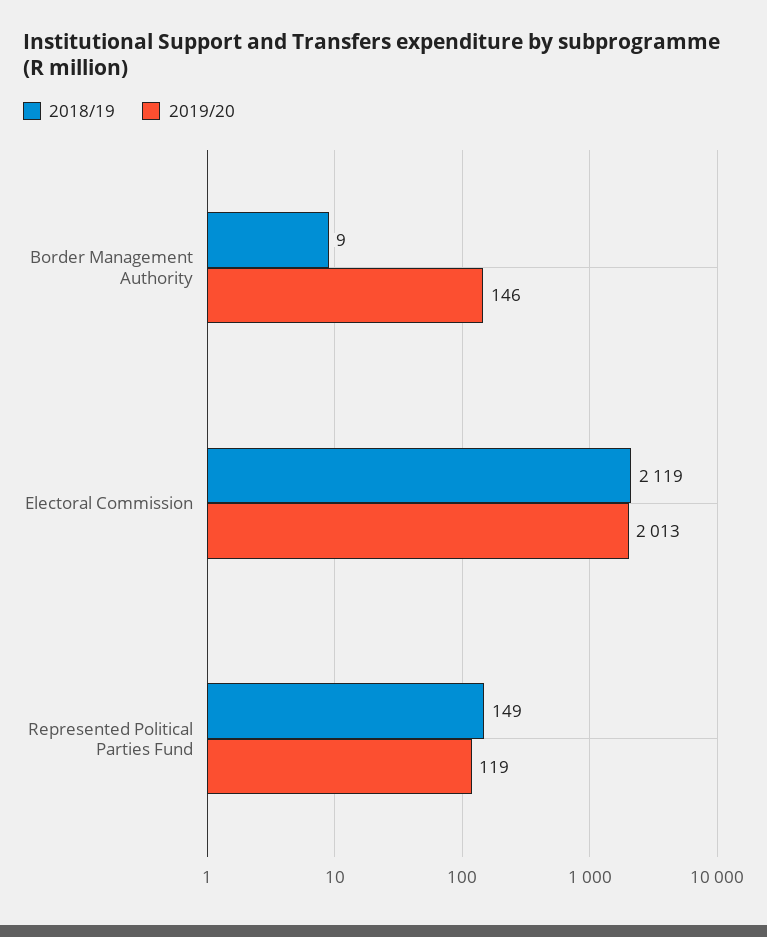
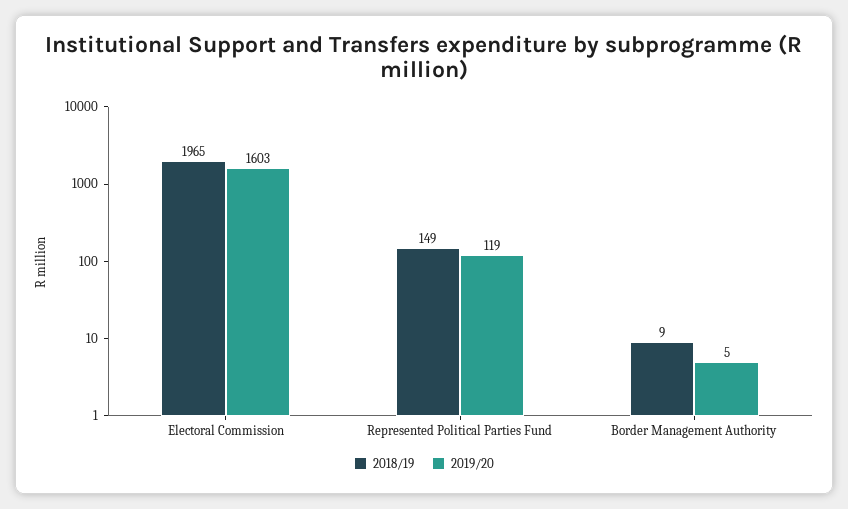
2019/20, Border Management Authority: 146 -> 5
2018/19, Electoral Commission: 2119 -> 1965
2019/20, Electoral Commission: 2013 -> 1603

